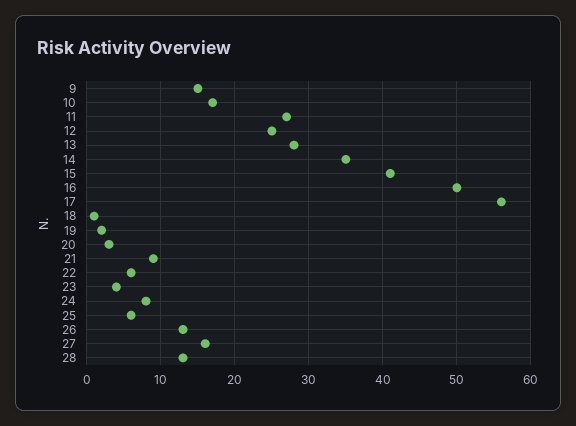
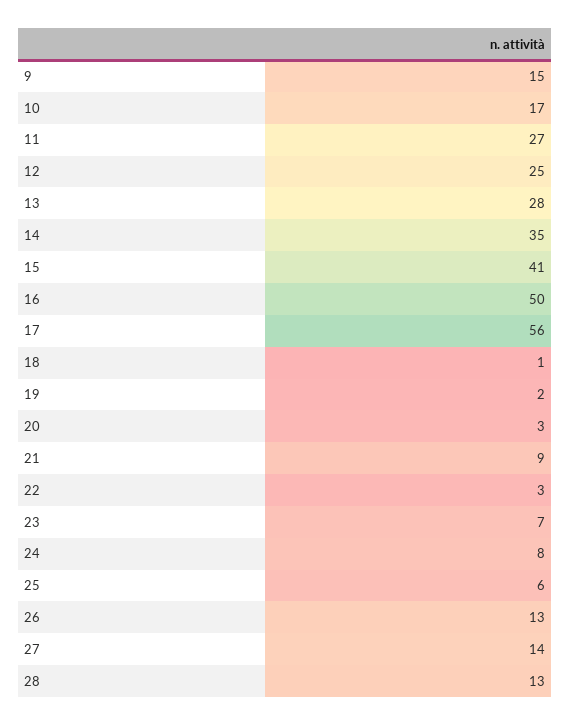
22: 6 -> 3
23: 4 -> 7
27: 16 -> 14

